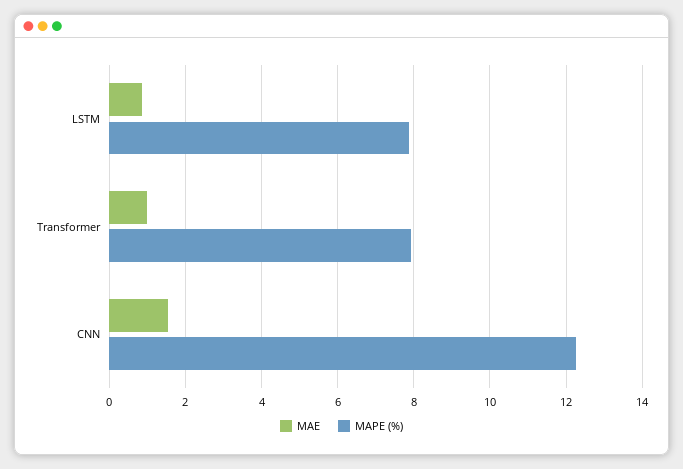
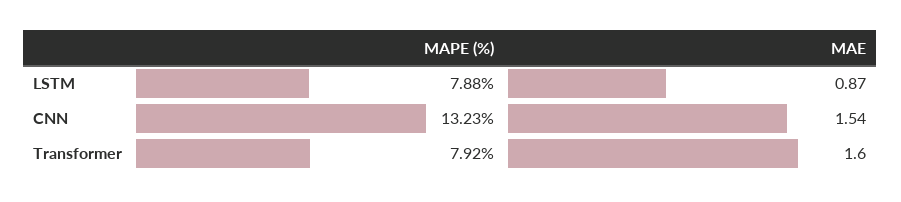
MAE, Transformer: 1 -> 1.6
MAPE (%), CNN: 12.2 -> 13.23

